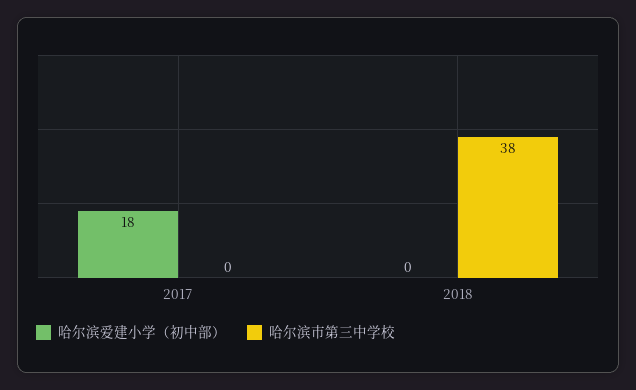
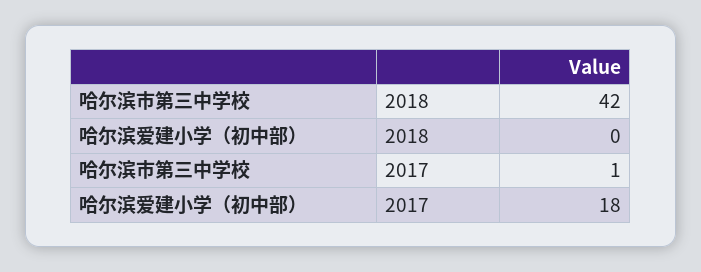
哈尔滨市第三中学校, 2017: 0 -> 1
哈尔滨市第三中学校, 2018: 38 -> 42

